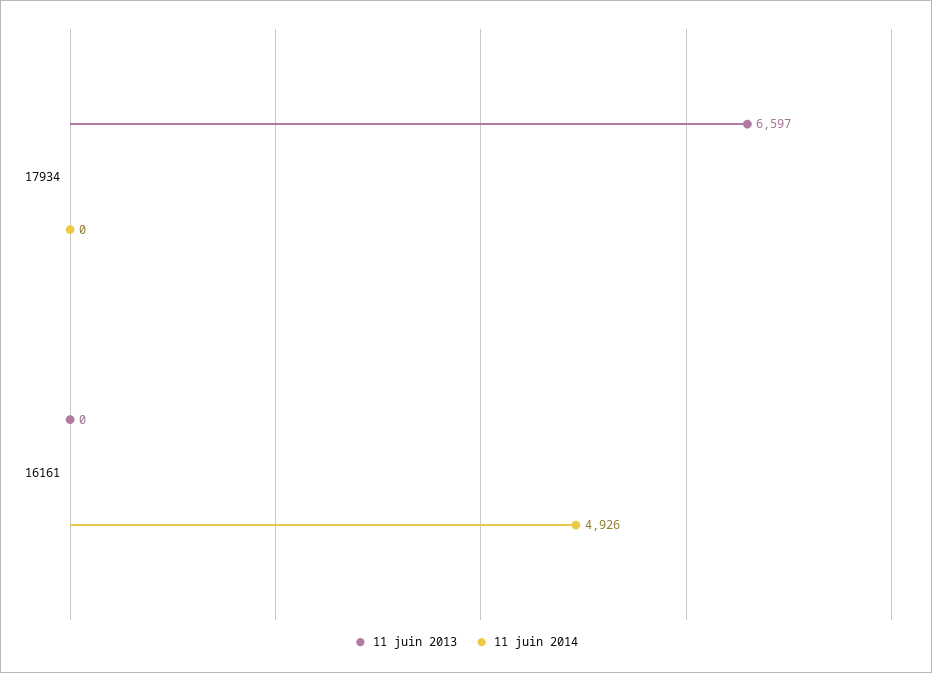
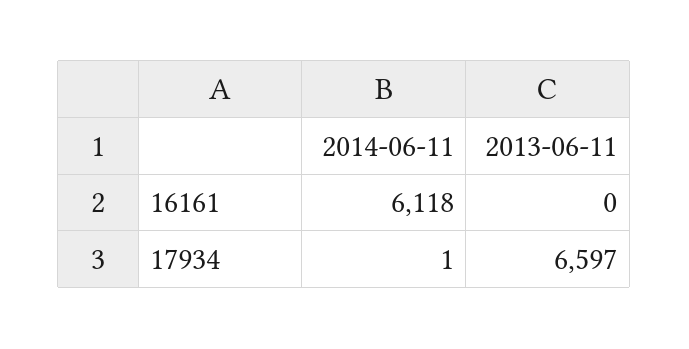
11 juin 2014, 17934: 0 -> 1
11 juin 2014, 16161: 4926 -> 6118

